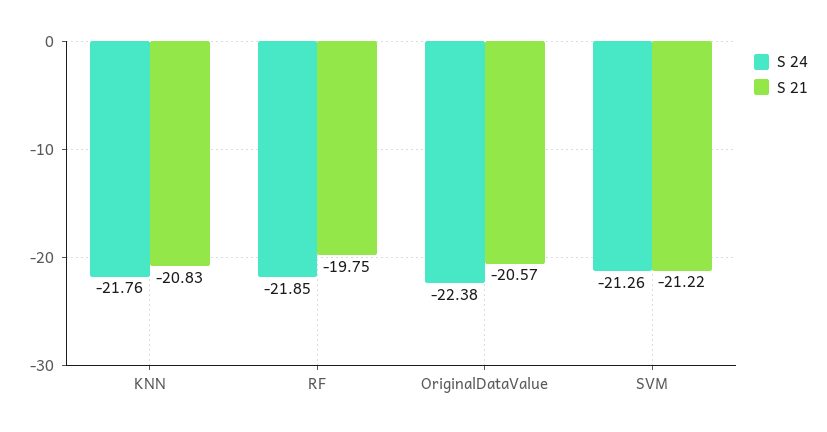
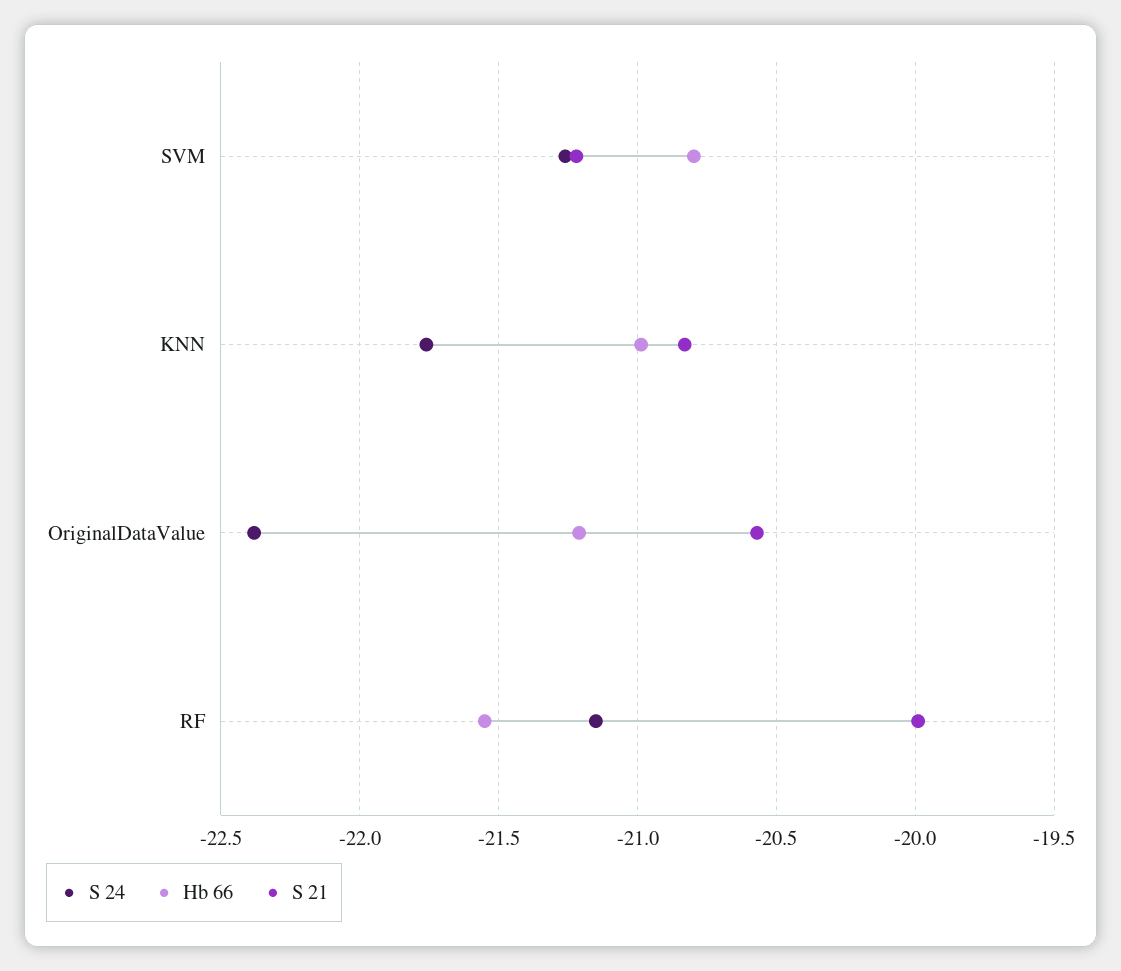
S 24, RF: -21.85 -> -21.15
S 21, RF: -19.75 -> -20
Hb 66, SVM: none -> -20.8
Hb 66, KNN: none -> -21
Hb 66, OriginalDataValue: none -> -21.2
Hb 66, RF: none -> -21.55

